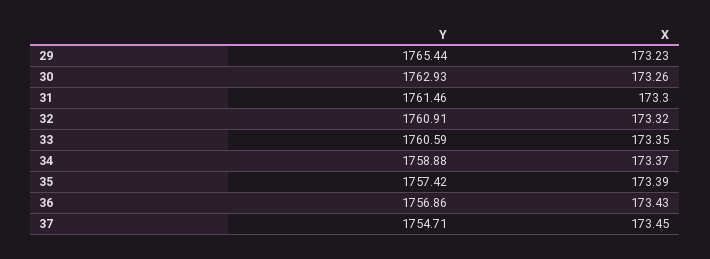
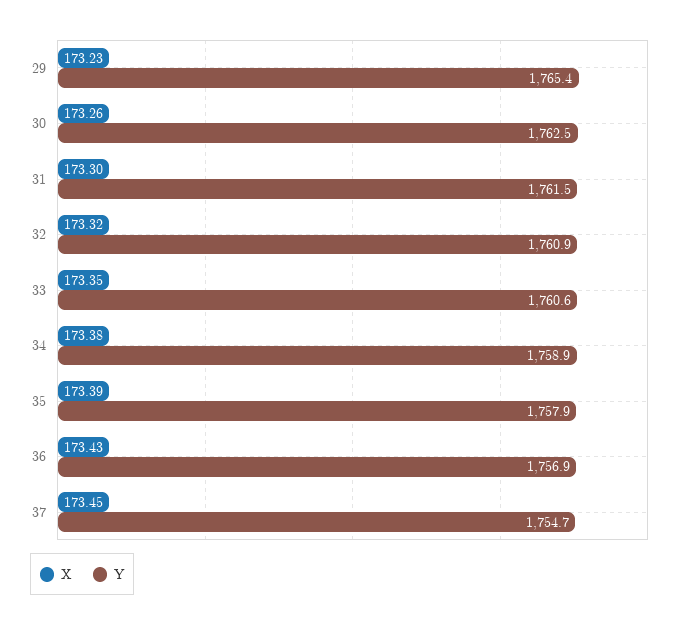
Y, 30: 1762.93 -> 1762.5
X, 34: 173.37 -> 173.38
Y, 35: 1757.42 -> 1757.9

